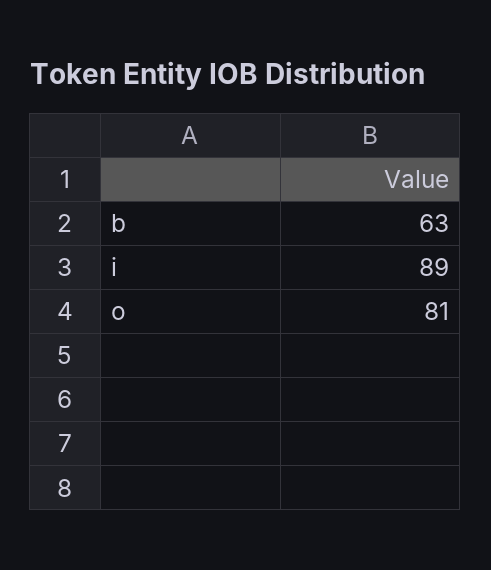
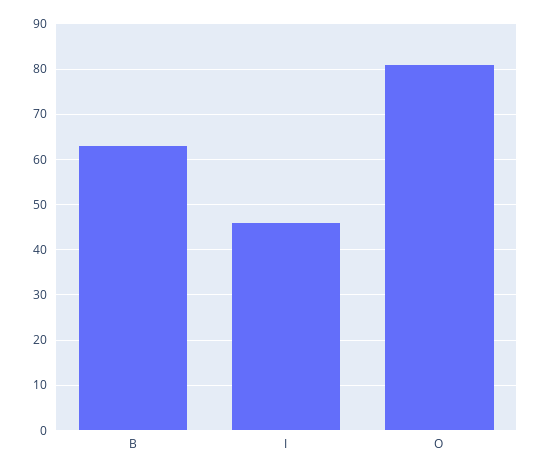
i: 89 -> 45

